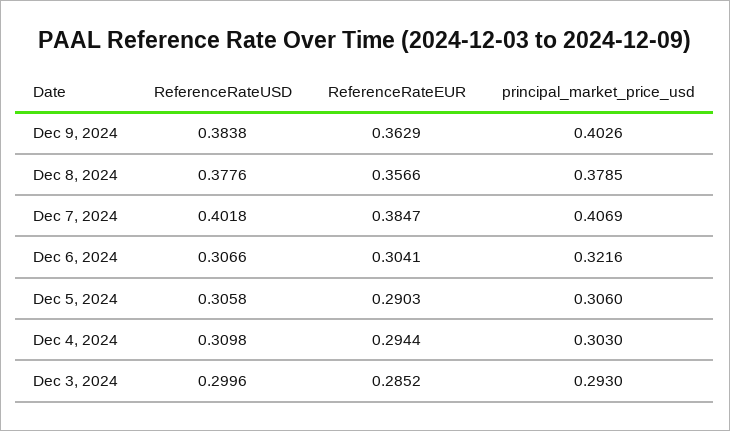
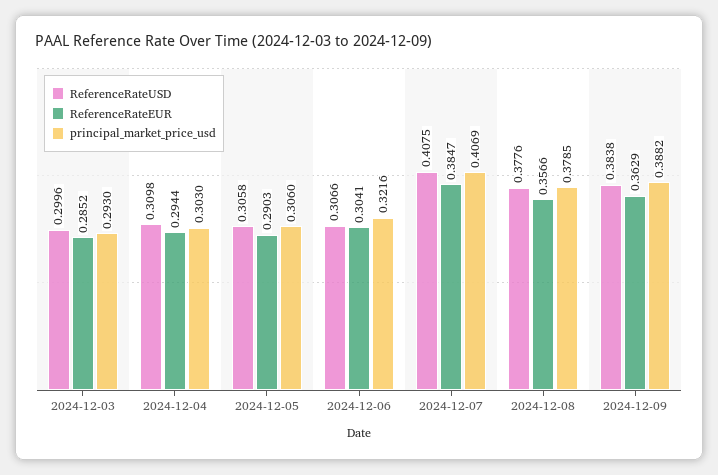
principal_market_price_usd, Dec 9, 2024: 0.4026 -> 0.3882
ReferenceRateUSD, Dec 7, 2024: 0.4018 -> 0.4075

